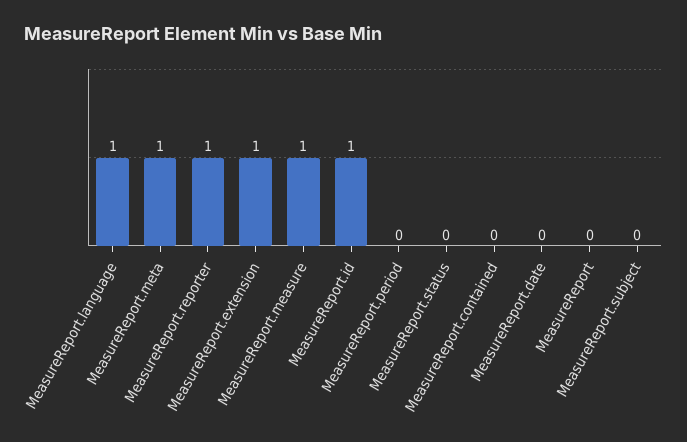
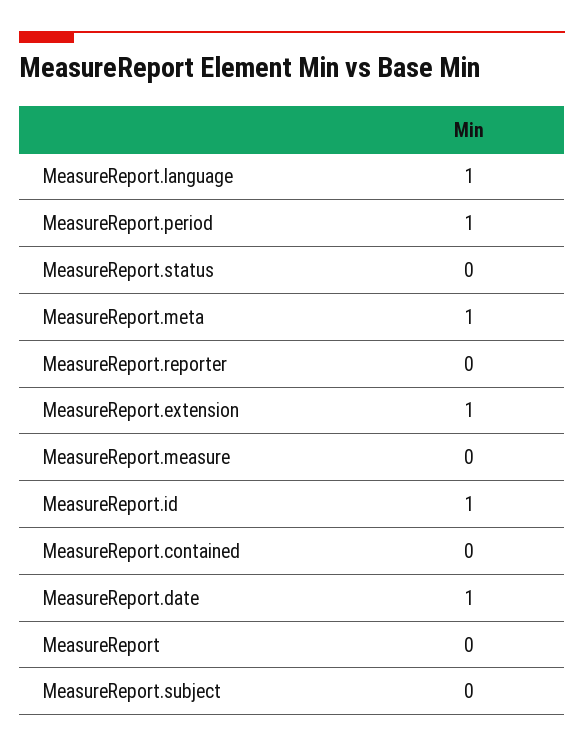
MeasureReport.reporter: 1 -> 0
MeasureReport.measure: 1 -> 0
MeasureReport.period: 0 -> 1
MeasureReport.date: 0 -> 1

